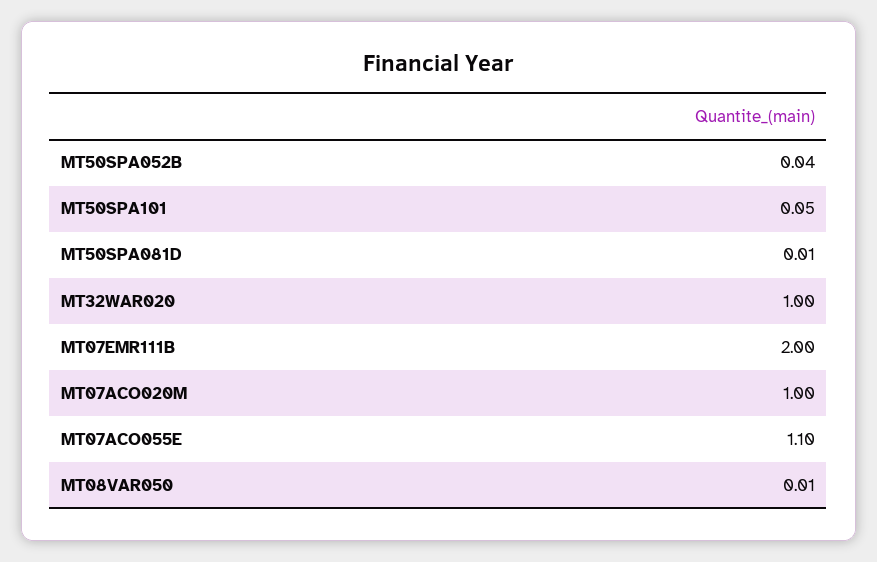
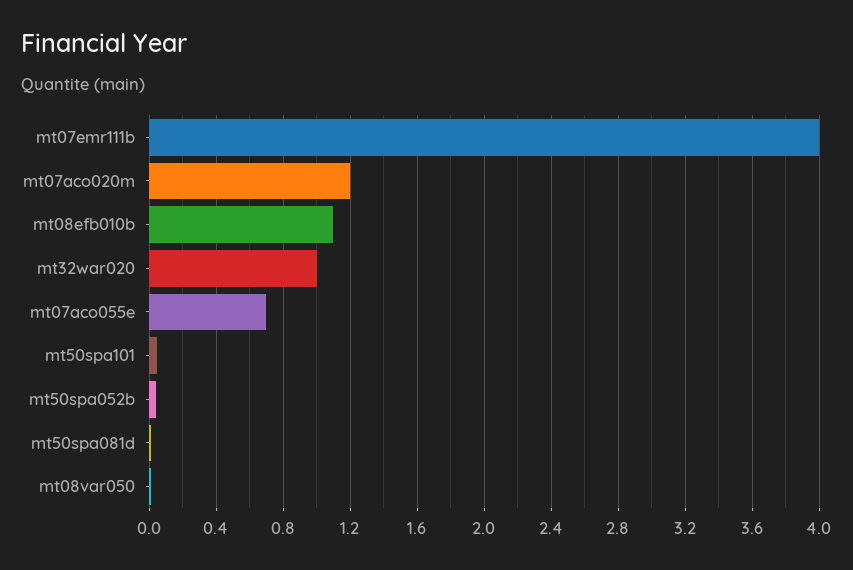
MT07EMR111B: 2 -> 4
MT07ACO020M: 1 -> 1.2
MT07ACO055E: 1.1 -> 0.7
mt08efb010b: none -> 1.1

